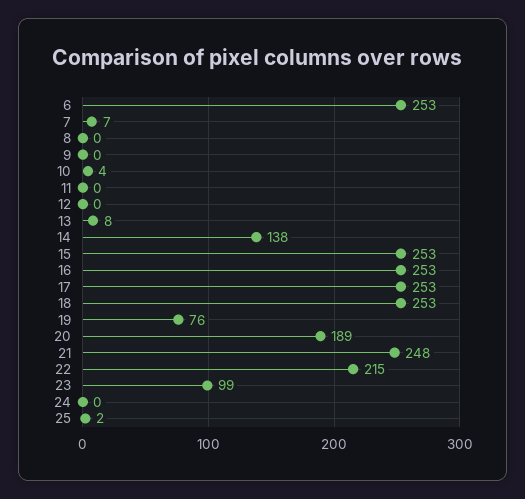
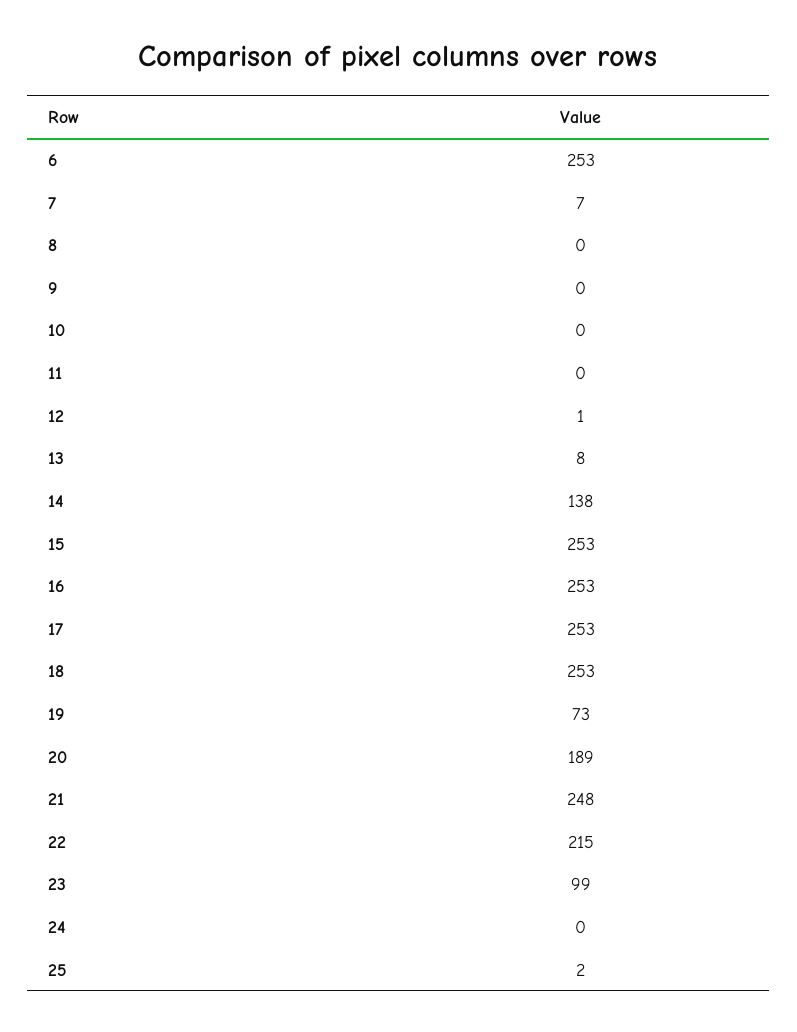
10: 4 -> 0
12: 0 -> 1
19: 76 -> 73

